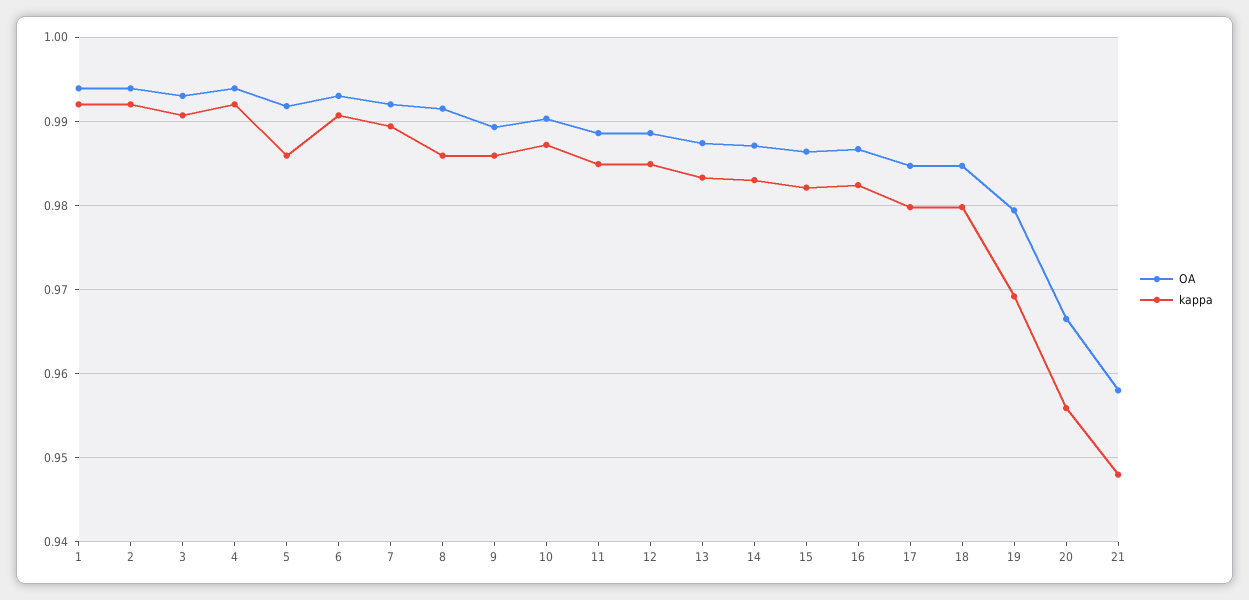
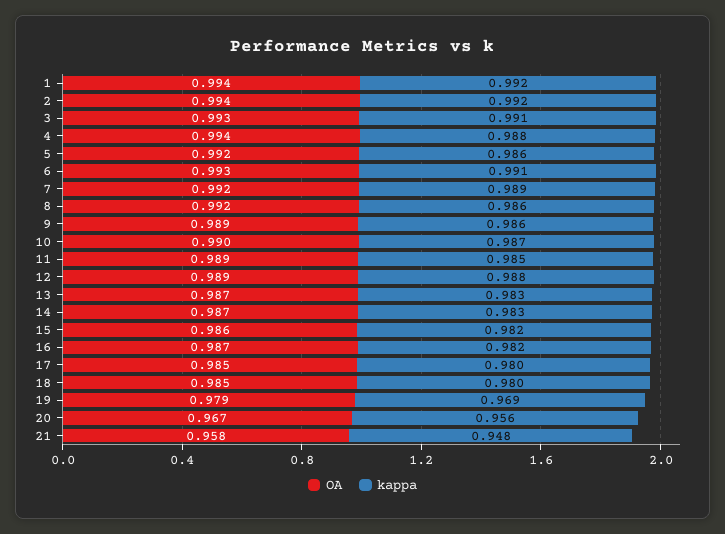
kappa, 4: 0.992 -> 0.988
kappa, 12: 0.985 -> 0.988

